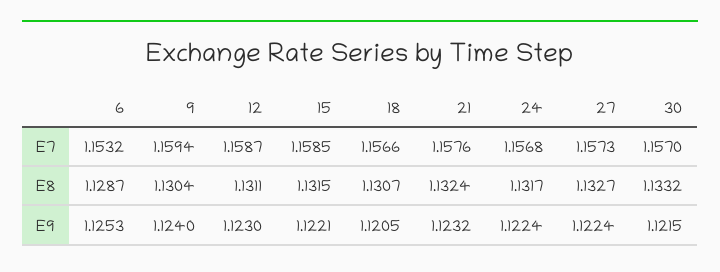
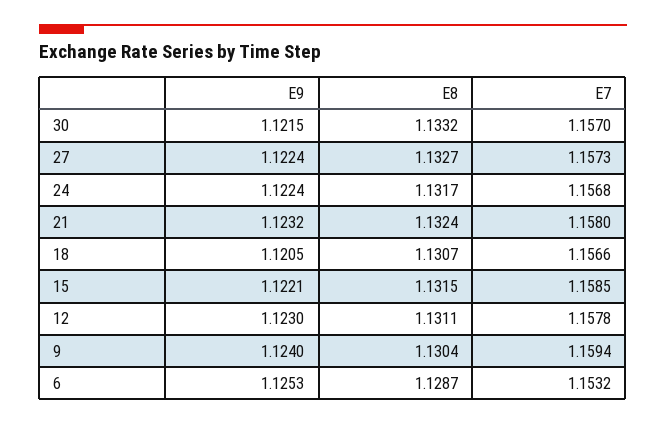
12, E7: 1.1587 -> 1.1578
21, E7: 1.1576 -> 1.158

